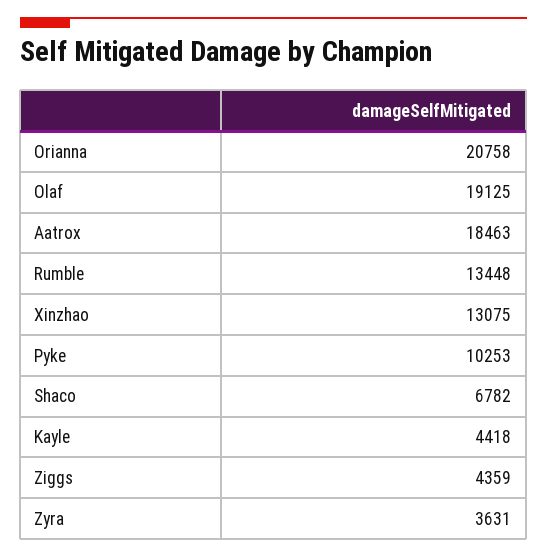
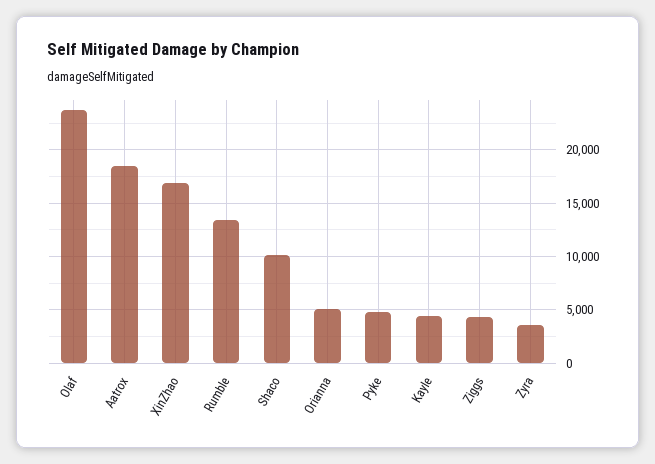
Orianna: 20758 -> 5000
Olaf: 19125 -> 24000
Xinzhao: 13075 -> 17000
Pyke: 10253 -> 5000
Shaco: 6782 -> 10000

